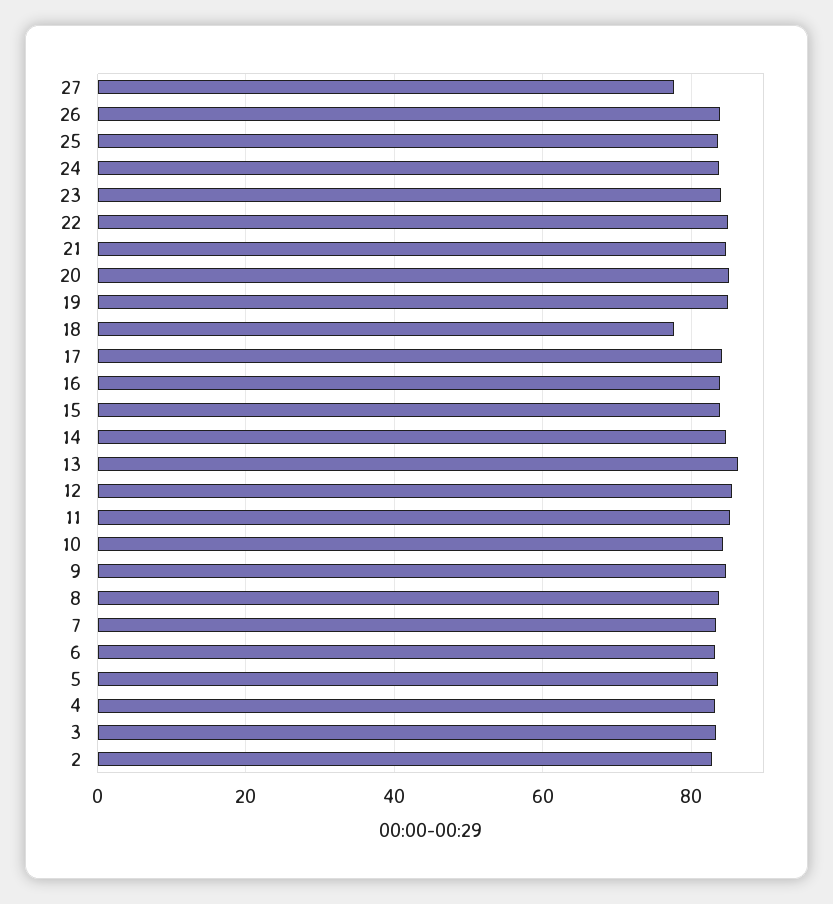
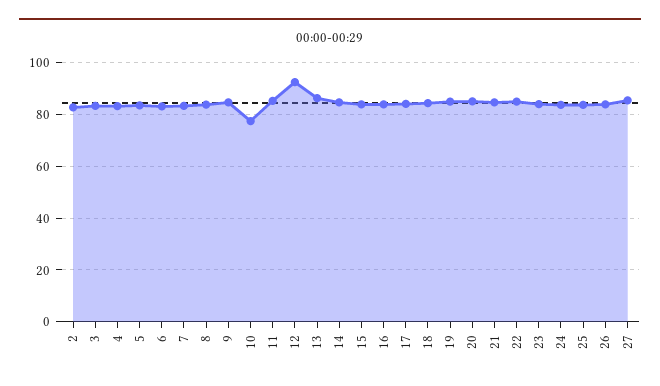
27: 78 -> 85
18: 78 -> 85
12: 86 -> 92.5
10: 84 -> 77.5

